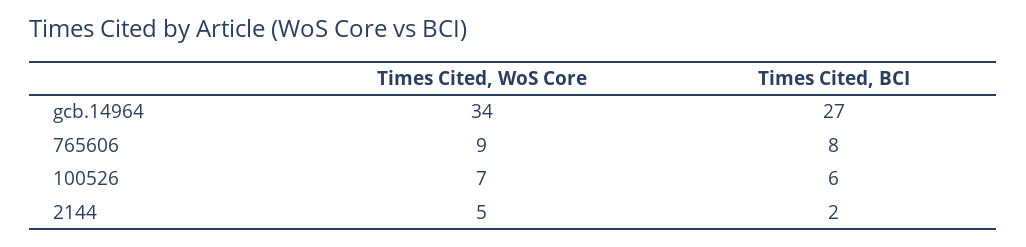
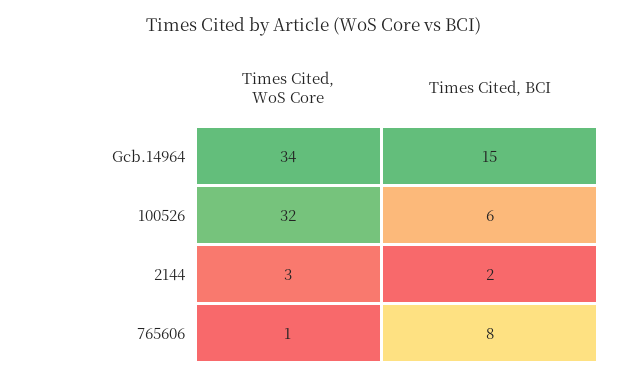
Times Cited, BCI, gcb.14964: 27 -> 15
Times Cited, WoS Core, 765606: 9 -> 1
Times Cited, WoS Core, 100526: 7 -> 32
Times Cited, WoS Core, 2144: 5 -> 3

